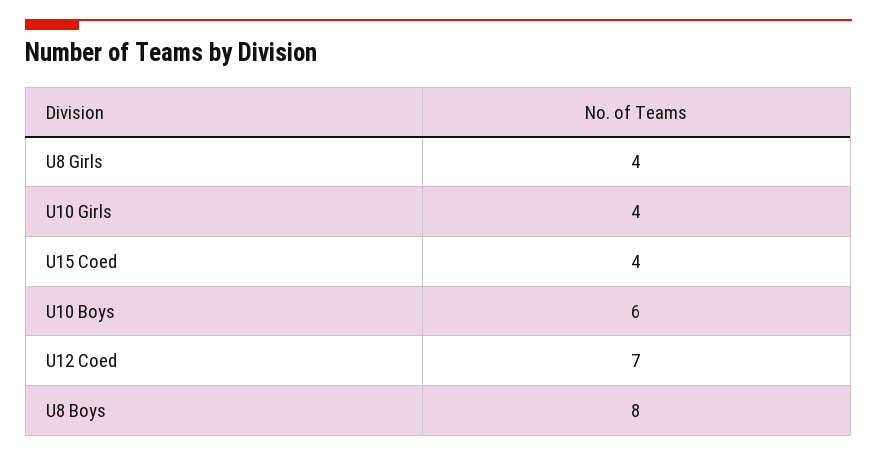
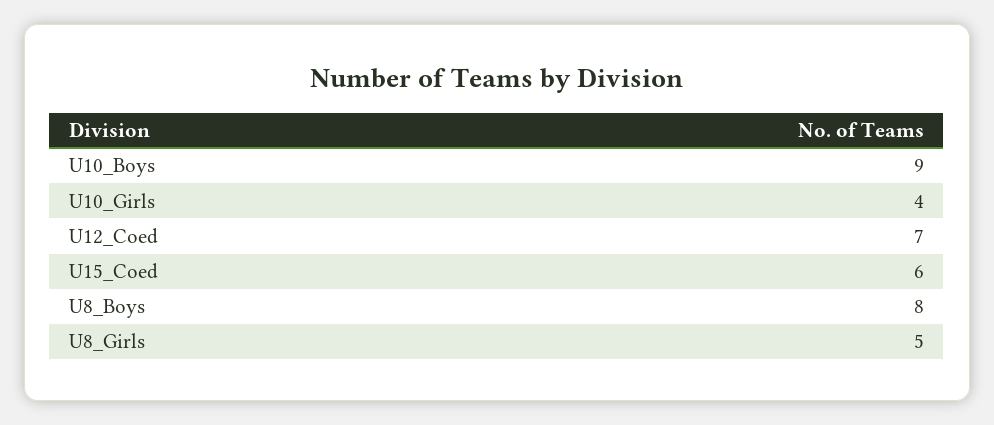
U8 Girls: 4 -> 5
U15 Coed: 4 -> 6
U10 Boys: 6 -> 9

